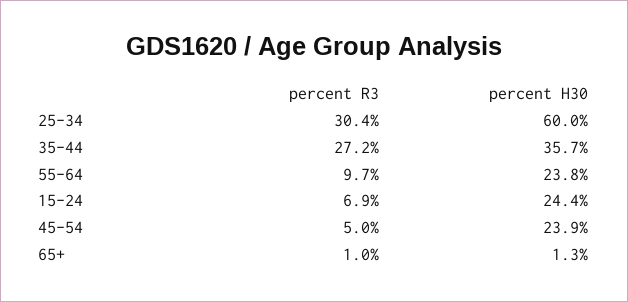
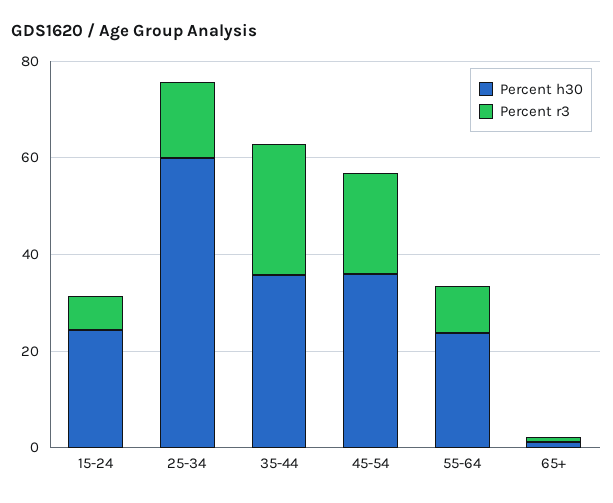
percent R3, 25-34: 30.4 -> 15
percent R3, 45-54: 5 -> 20
percent H30, 45-54: 23.9 -> 35

